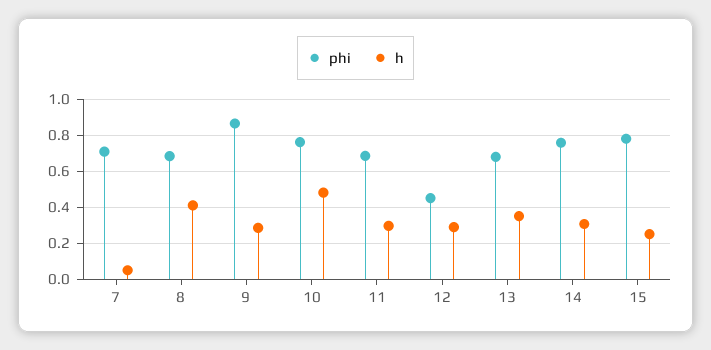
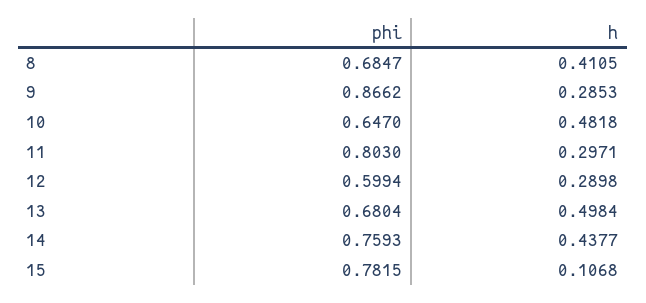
phi, 7: 0.7 -> none
h, 7: 0.05 -> none
phi, 10: 0.75 -> 0.647
phi, 11: 0.7 -> 0.803
phi, 12: 0.45 -> 0.5994
h, 13: 0.35 -> 0.4984
h, 14: 0.3 -> 0.4377
h, 15: 0.25 -> 0.1068

